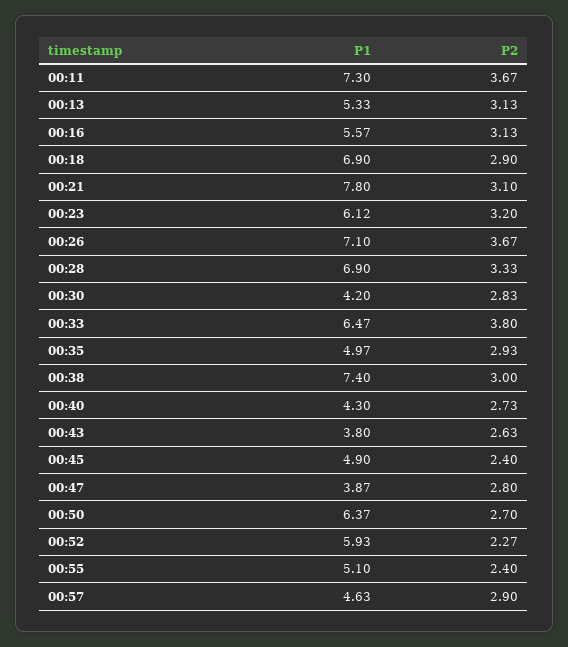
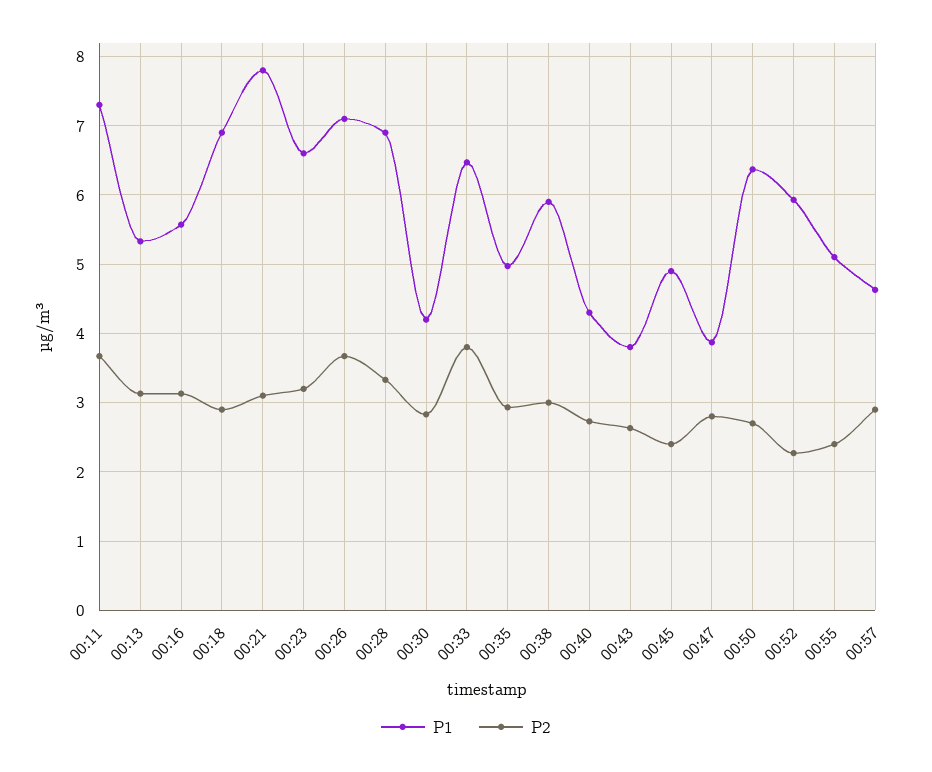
P1, 00:23: 6.12 -> 6.6
P1, 00:38: 7.4 -> 5.9

